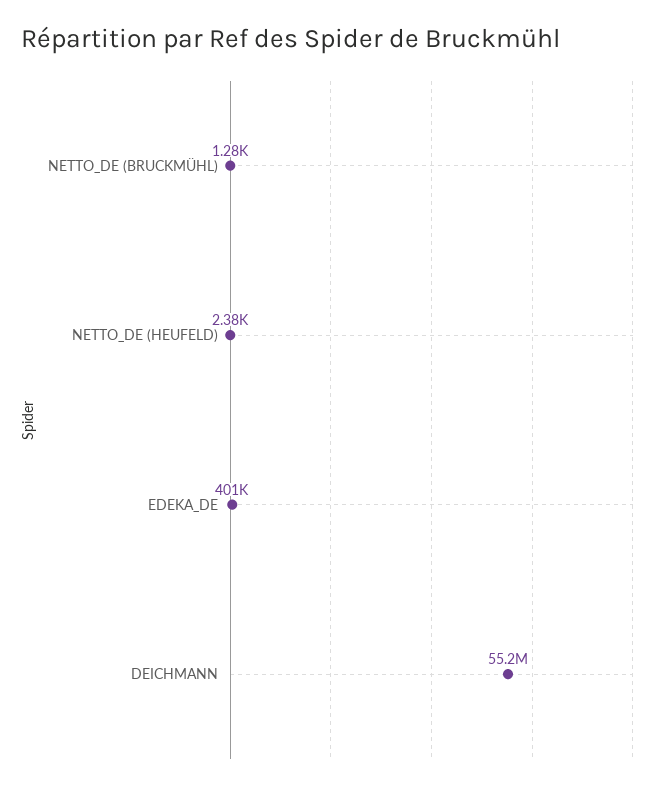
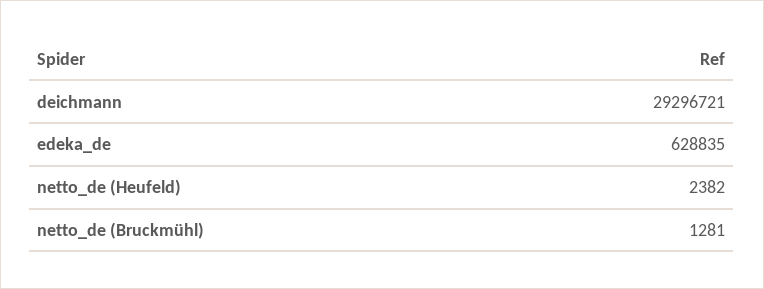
EDEKA_DE: 401000 -> 628835
DEICHMANN: 55200000 -> 29296721

